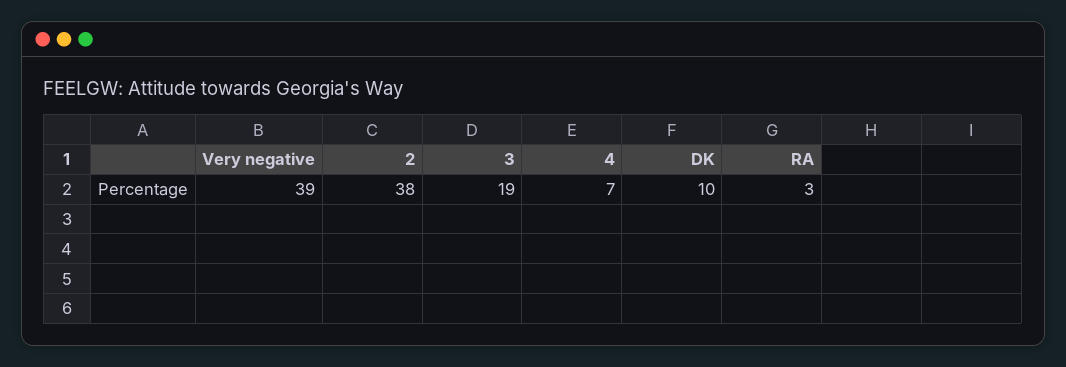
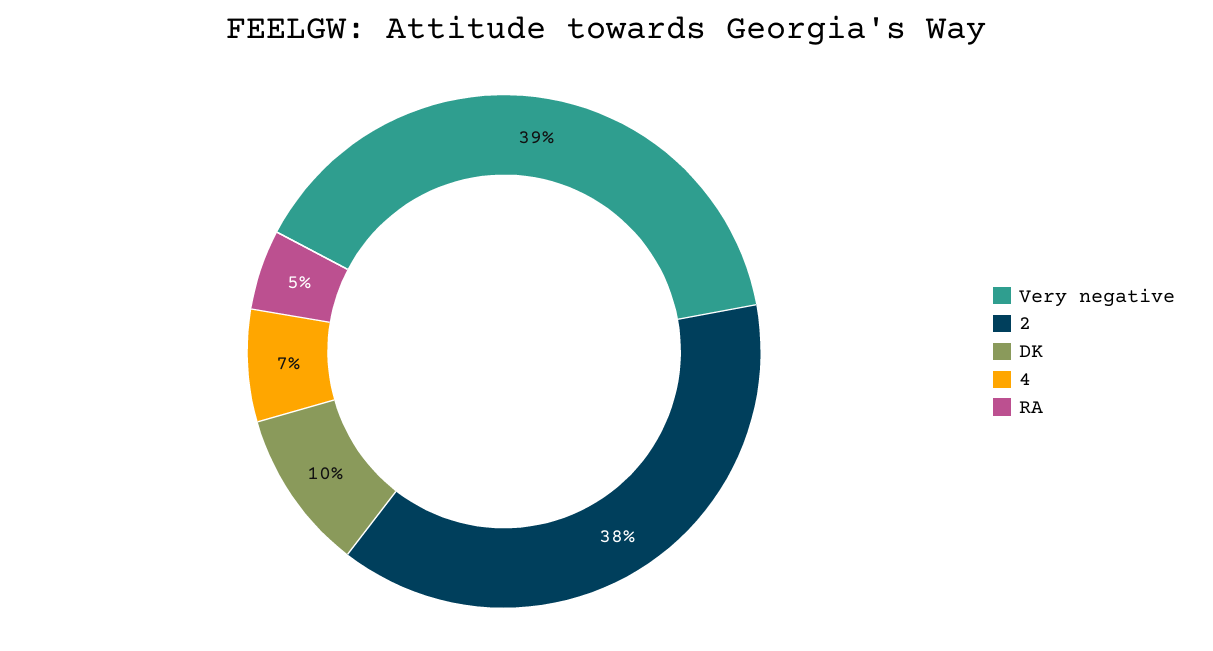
3: 19 -> none
RA: 3 -> 5

